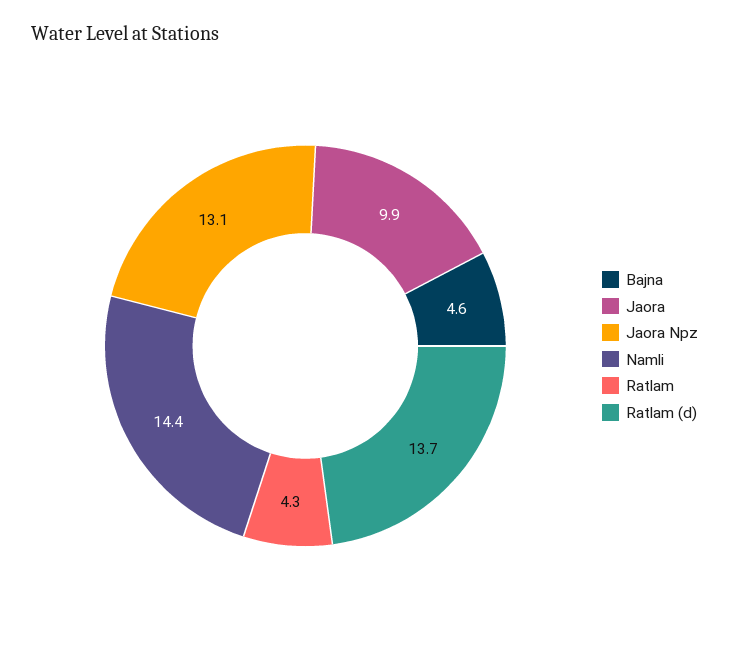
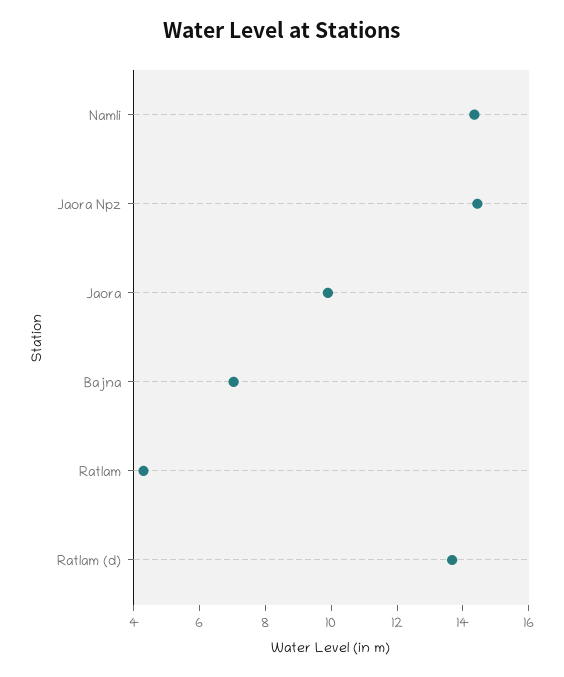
Bajna: 4.6 -> 7
Jaora Npz: 13.1 -> 14.5

